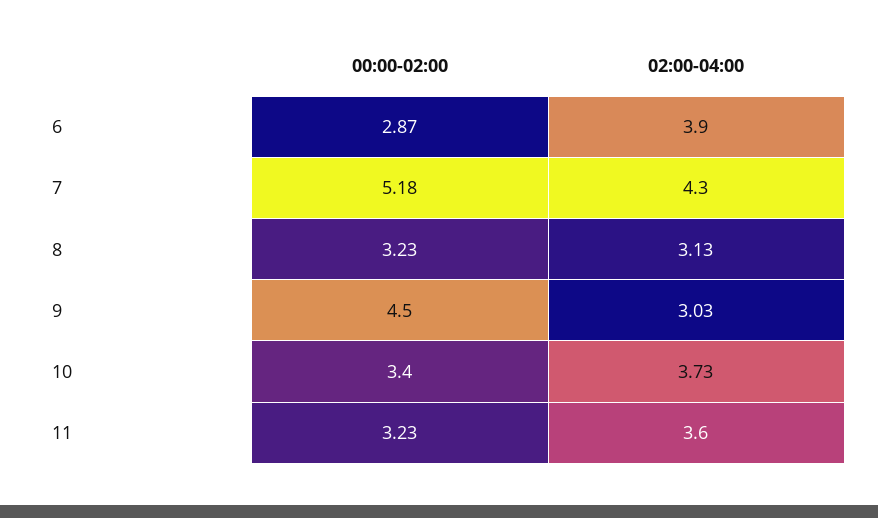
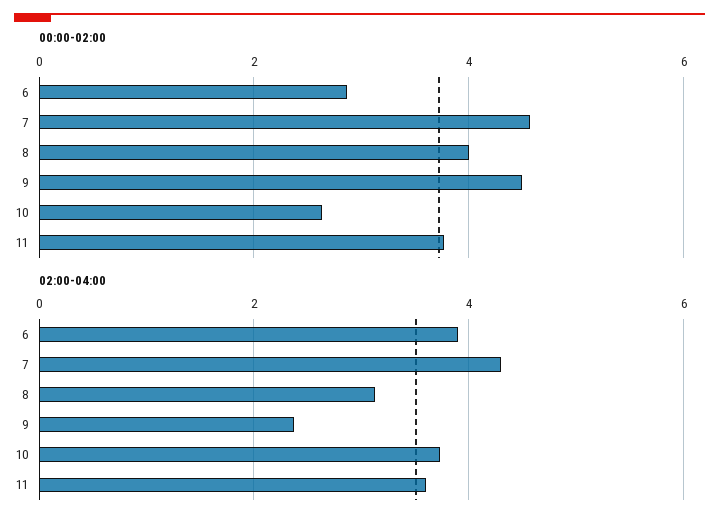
00:00-02:00, 7: 5.18 -> 4.6
00:00-02:00, 8: 3.23 -> 4
02:00-04:00, 9: 3.03 -> 2.4
00:00-02:00, 10: 3.4 -> 2.6
00:00-02:00, 11: 3.23 -> 3.8

